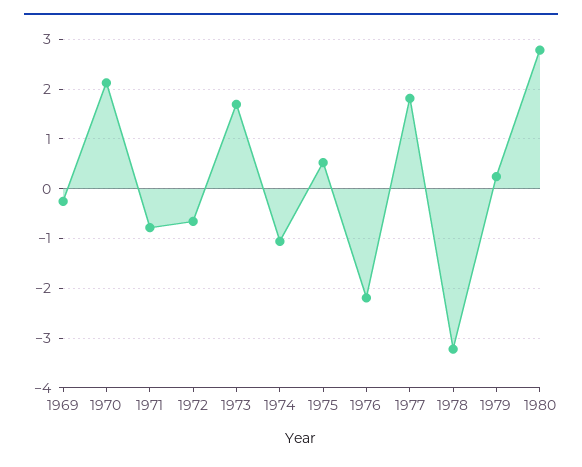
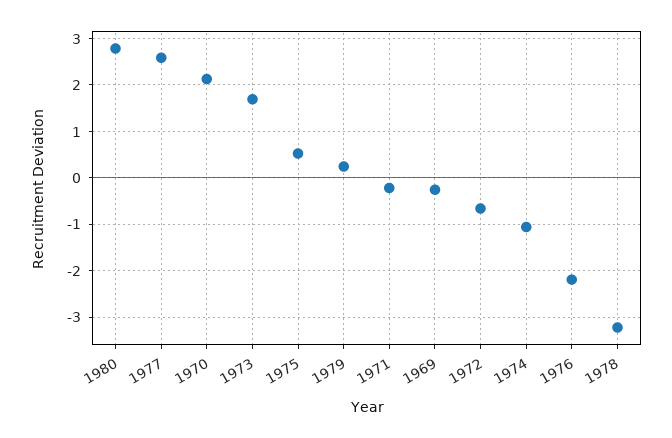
1971: -0.8 -> -0.2
1977: 1.8 -> 2.6

